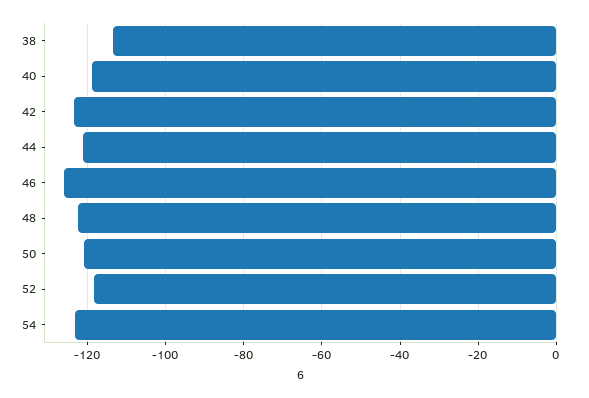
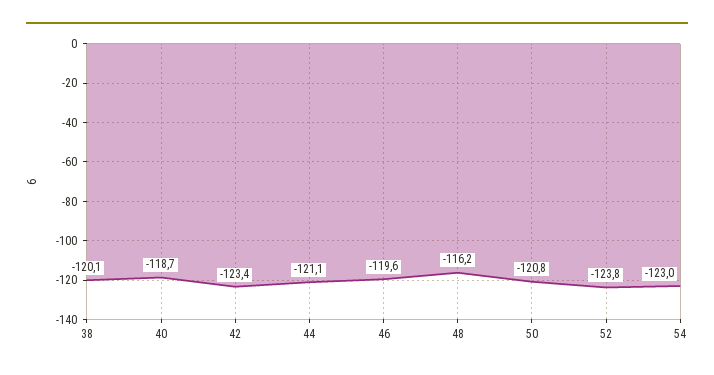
38: -114 -> -120.1
46: -126 -> -119.6
48: -122 -> -116.2
52: -118 -> -123.8

